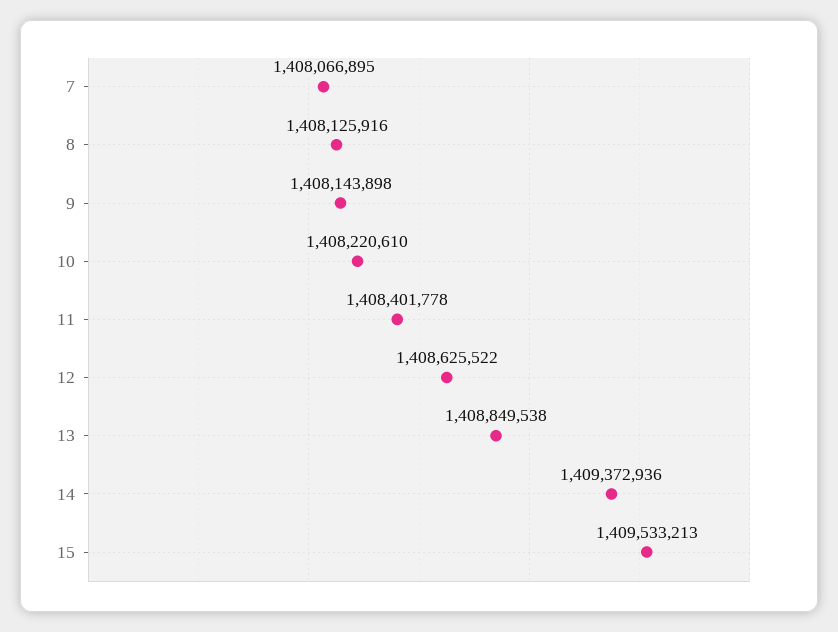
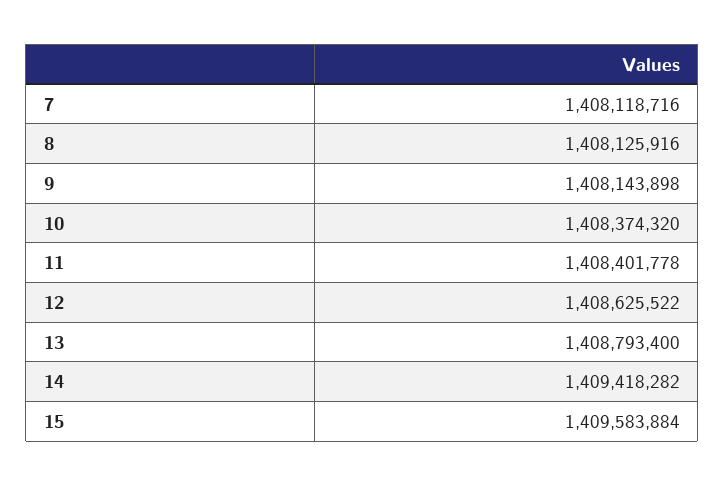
7: 1408066895 -> 1408118716
10: 1408220610 -> 1408374320
13: 1408849538 -> 1408793400
14: 1409372936 -> 1409418282
15: 1409533213 -> 1409583884

